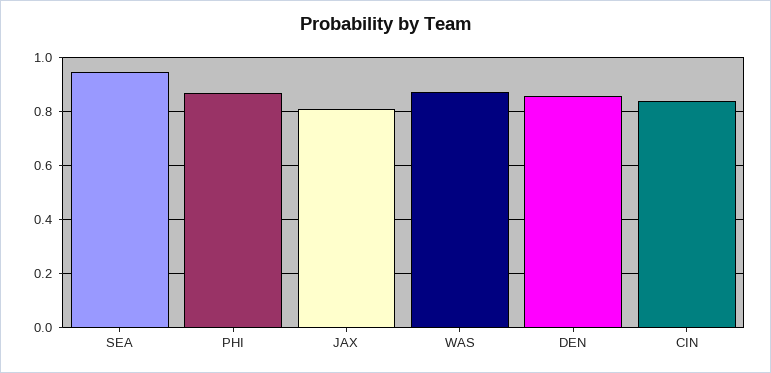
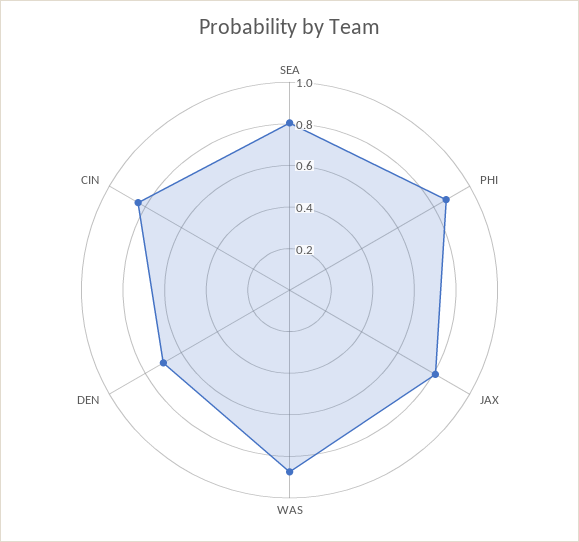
SEA: 0.95 -> 0.8
DEN: 0.85 -> 0.7

